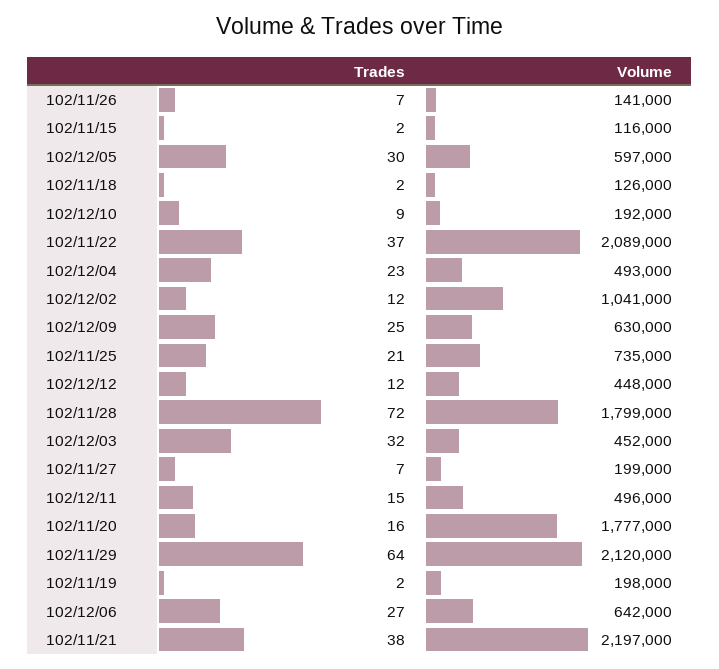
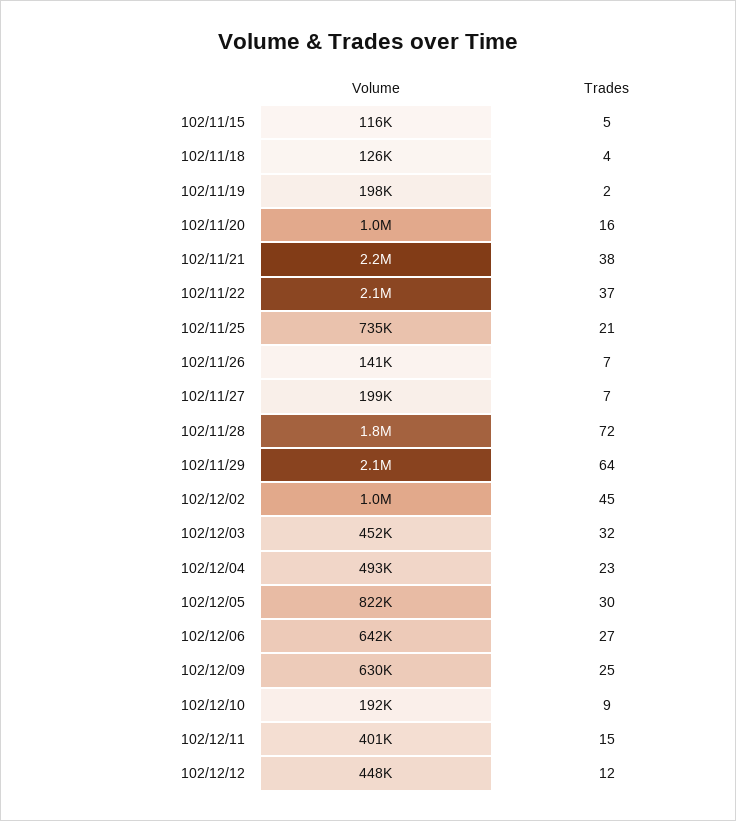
Trades, 102/11/15: 2 -> 5
Volume, 102/12/05: 597000 -> 822000
Trades, 102/11/18: 2 -> 4
Trades, 102/12/02: 12 -> 45
Volume, 102/12/11: 496000 -> 401000
Volume, 102/11/20: 1777000 -> 1000000

